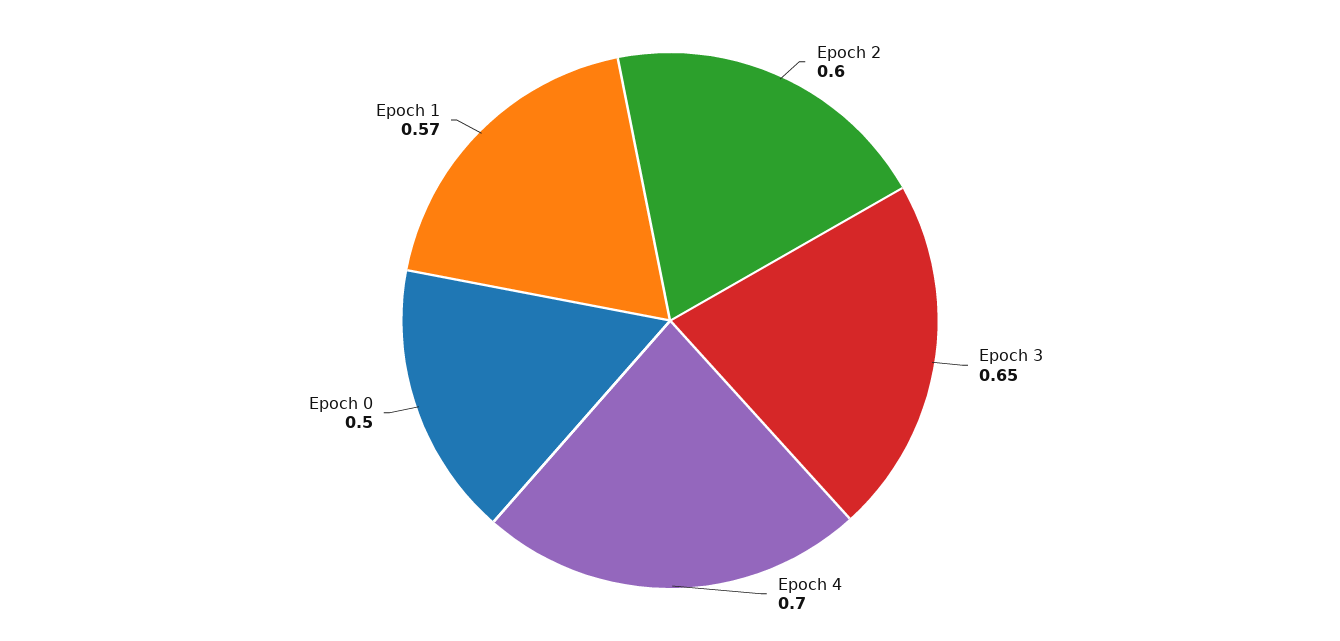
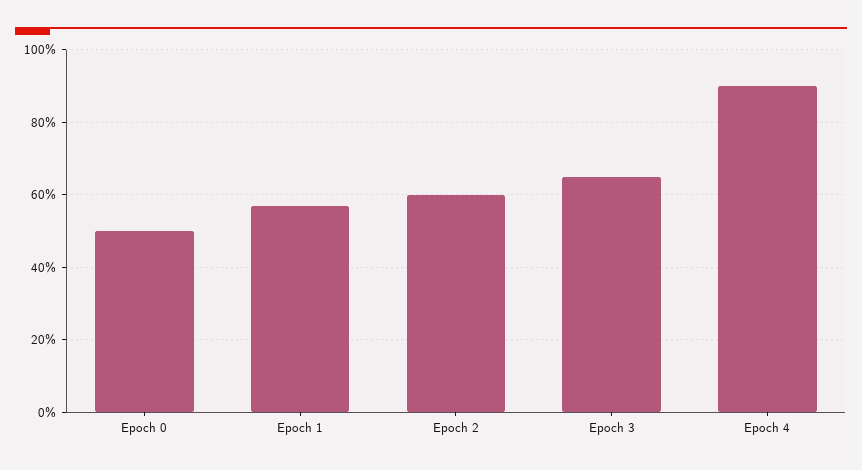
Epoch 4: 0.7 -> 0.9

